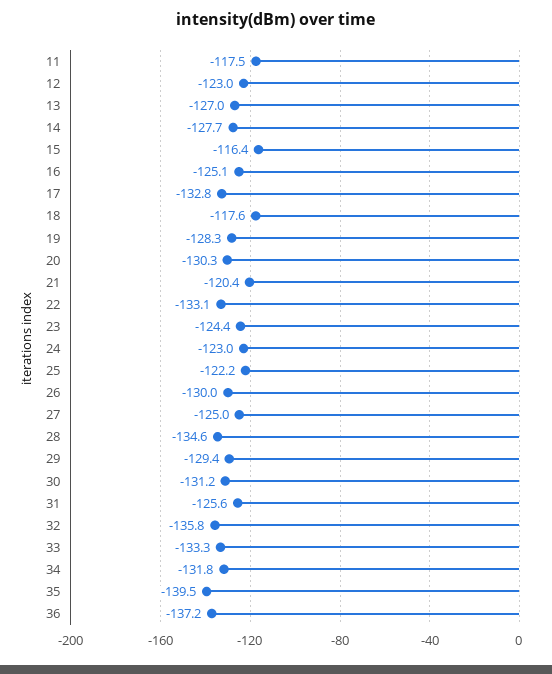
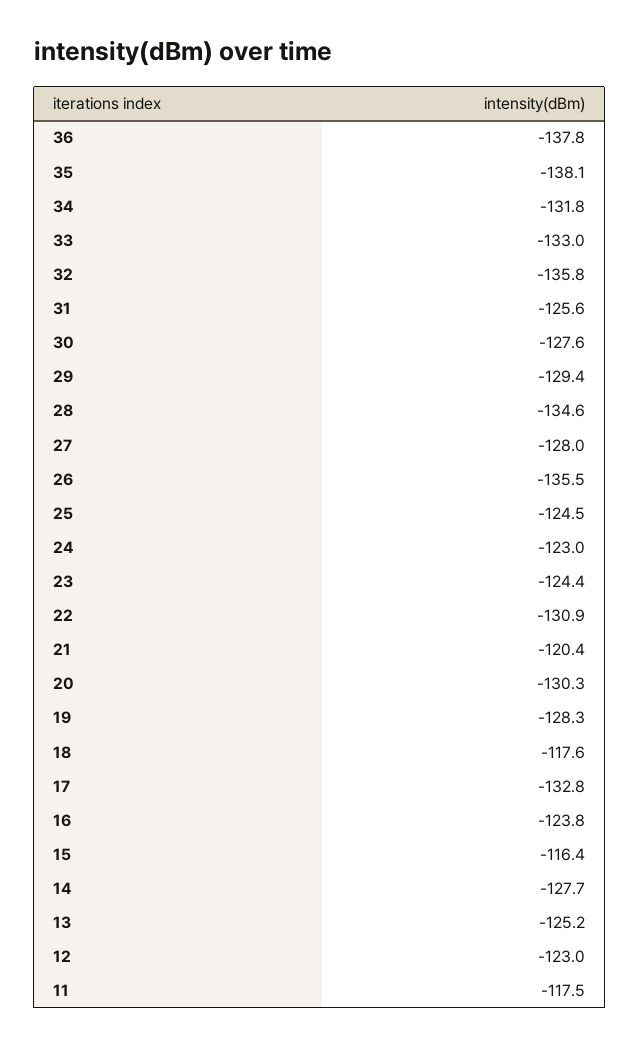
13: -127 -> -125.2
16: -125.1 -> -123.8
22: -133.1 -> -130.9
25: -122.2 -> -124.5
26: -130 -> -135.5
27: -125 -> -128
30: -131.2 -> -127.6
33: -133.3 -> -133
35: -139.5 -> -138.1
36: -137.2 -> -137.8

